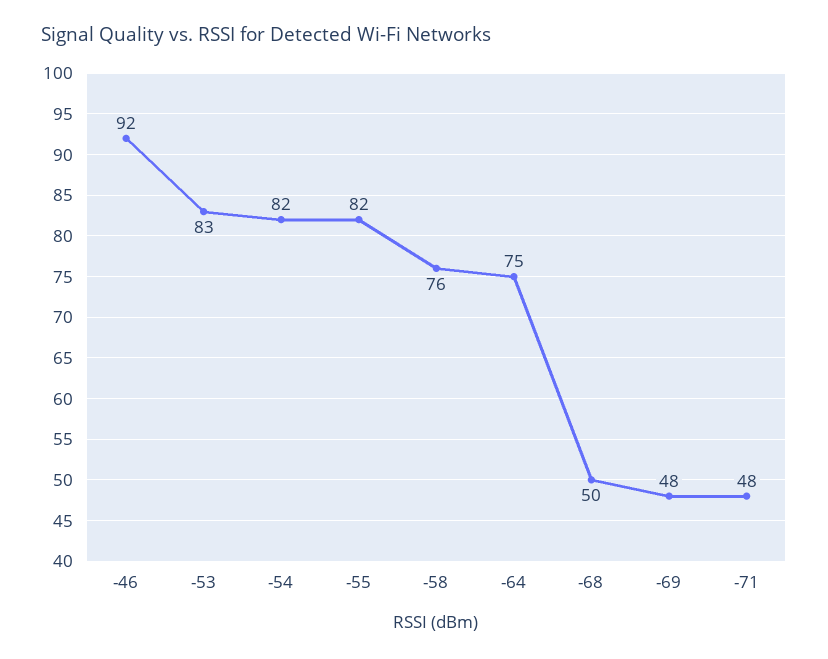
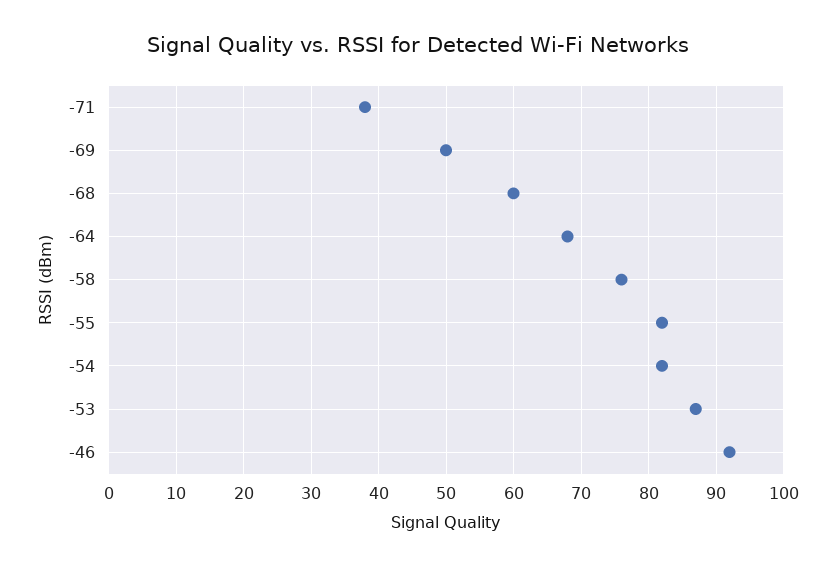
-53: 83 -> 87
-64: 75 -> 68
-68: 50 -> 60
-69: 48 -> 50
-71: 48 -> 38

